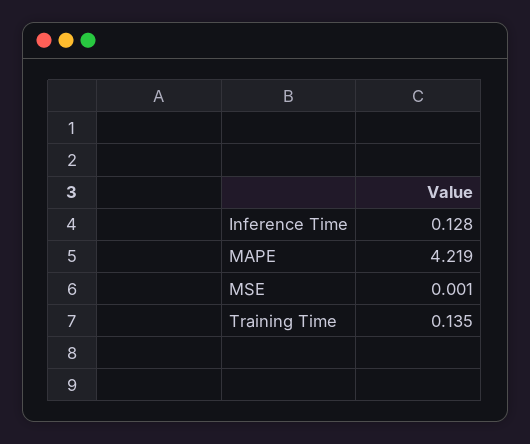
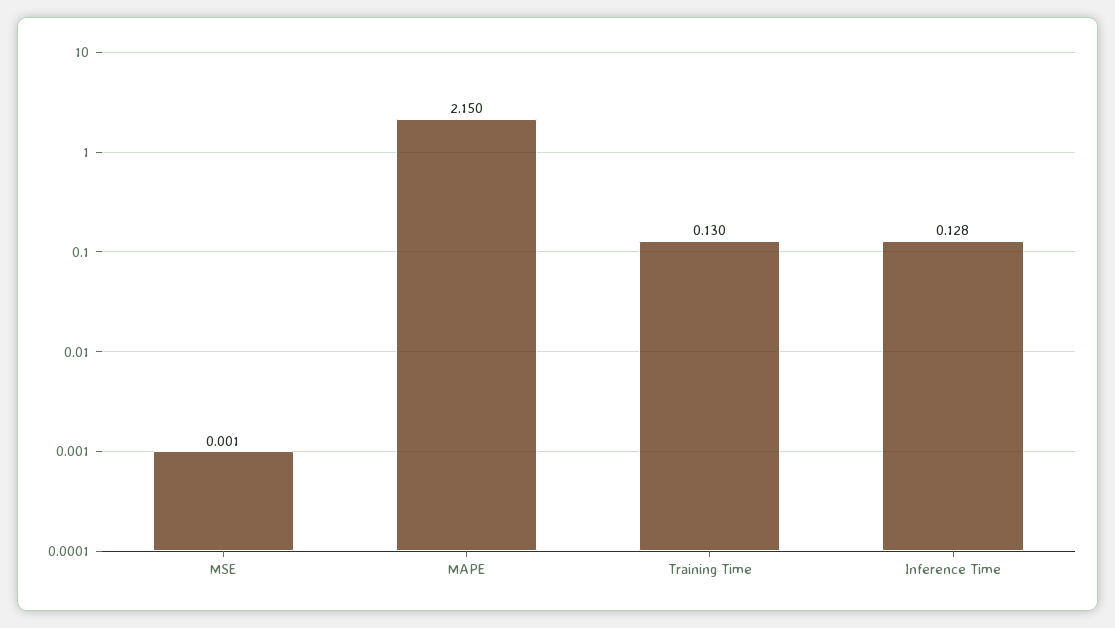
MAPE: 4.219 -> 2.15
Training Time: 0.135 -> 0.13

